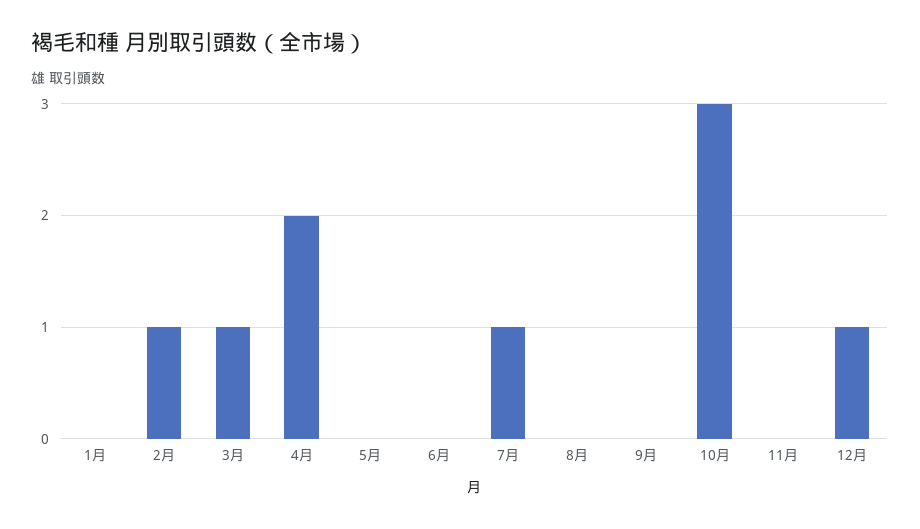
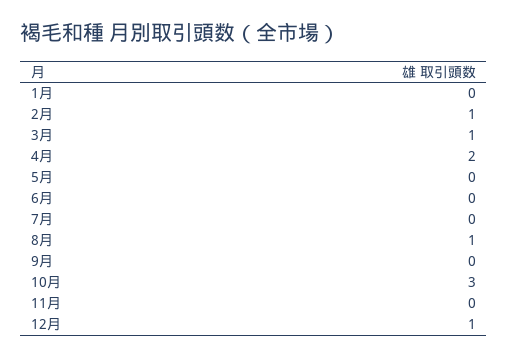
7月: 1 -> 0
8月: 0 -> 1

